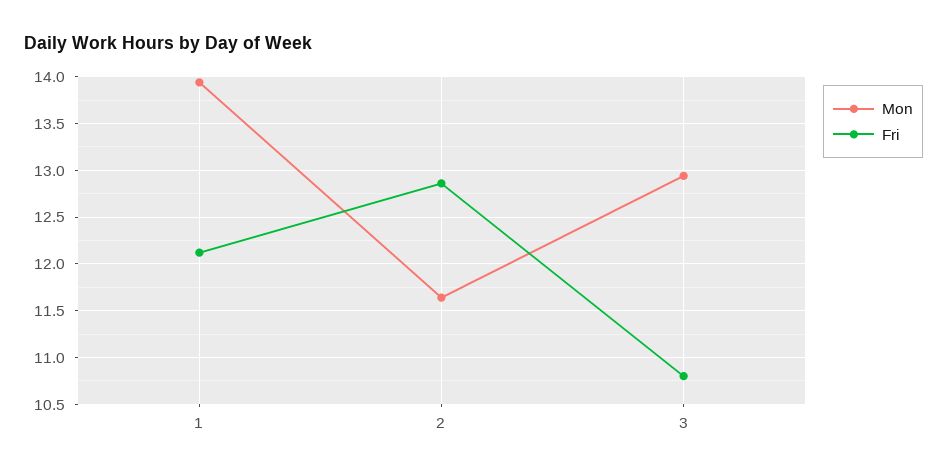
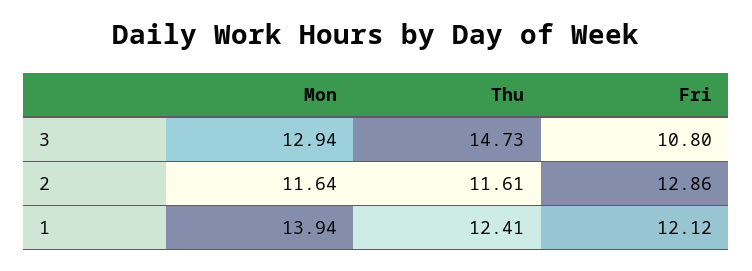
Thu, 3: none -> 14.73
Thu, 2: none -> 11.61
Thu, 1: none -> 12.41

